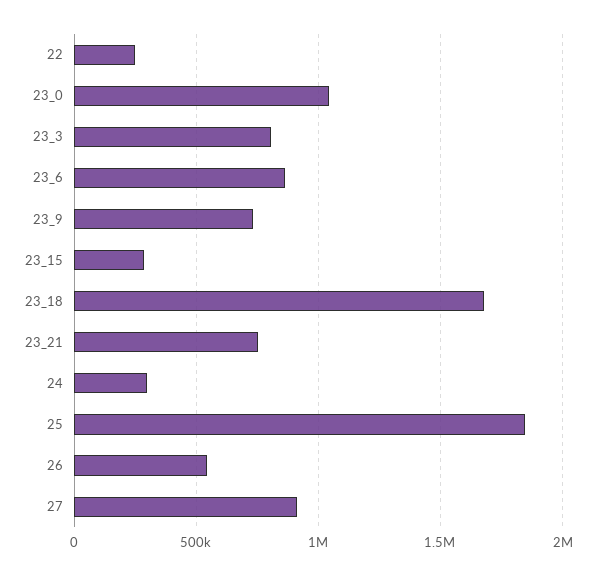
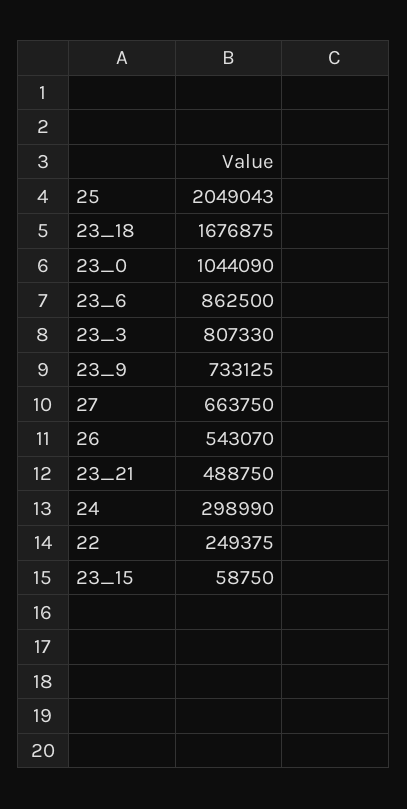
23_15: 300000 -> 58750
23_21: 750000 -> 488750
25: 1850000 -> 2049043
27: 900000 -> 663750

